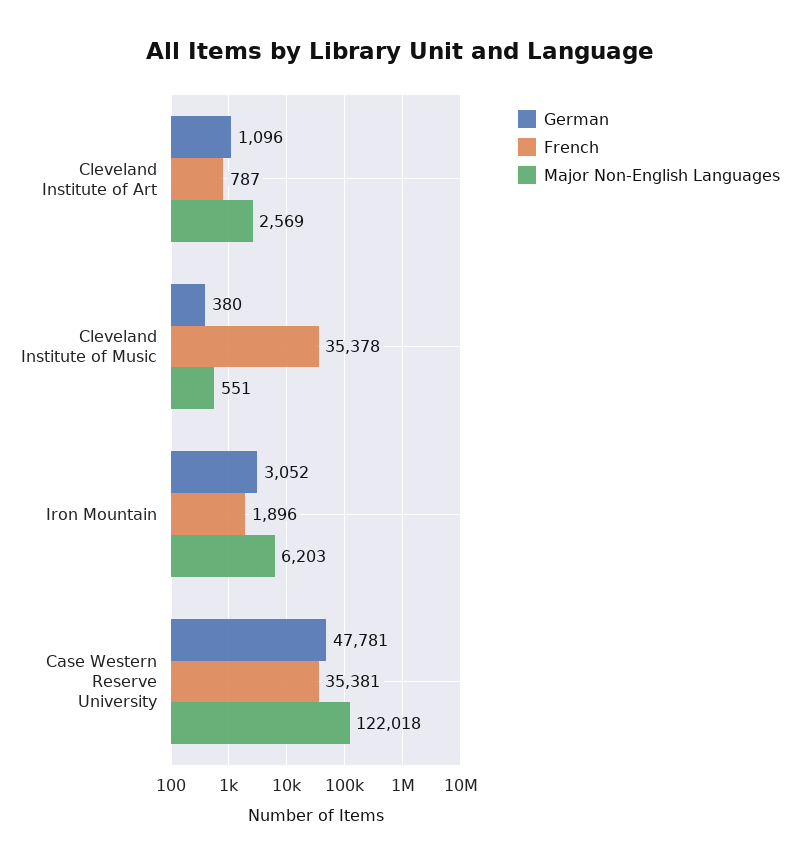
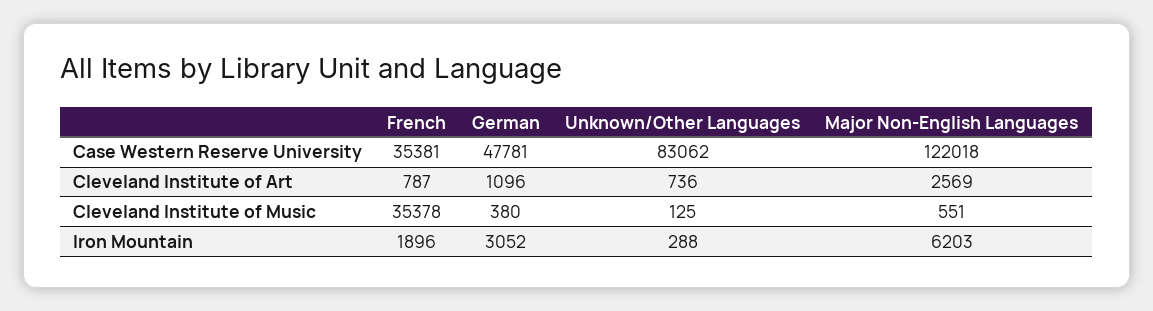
Unknown/Other Languages, Case Western Reserve University: none -> 83062
Unknown/Other Languages, Cleveland Institute of Art: none -> 736
Unknown/Other Languages, Cleveland Institute of Music: none -> 125
Unknown/Other Languages, Iron Mountain: none -> 288

